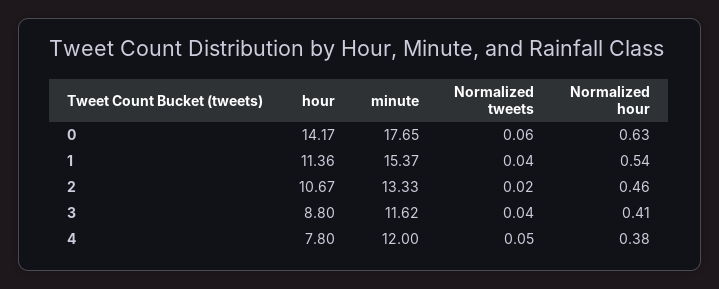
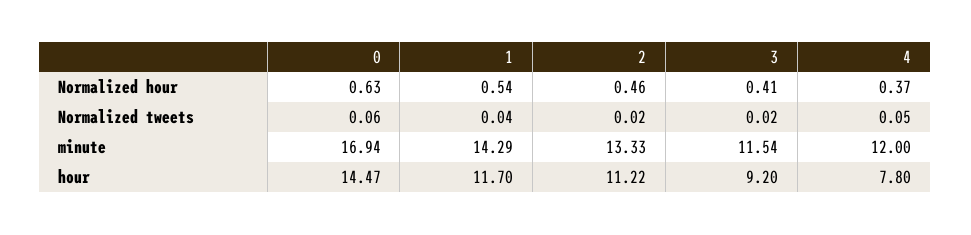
hour, 0: 14.17 -> 14.47
minute, 0: 17.65 -> 16.94
hour, 1: 11.36 -> 11.7
minute, 1: 15.37 -> 14.29
hour, 2: 10.67 -> 11.22
hour, 3: 8.8 -> 9.2
minute, 3: 11.62 -> 11.54
Normalized tweets, 3: 0.04 -> 0.02
Normalized hour, 4: 0.38 -> 0.37

